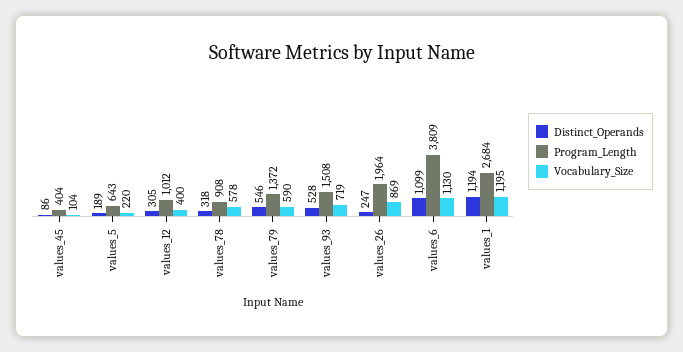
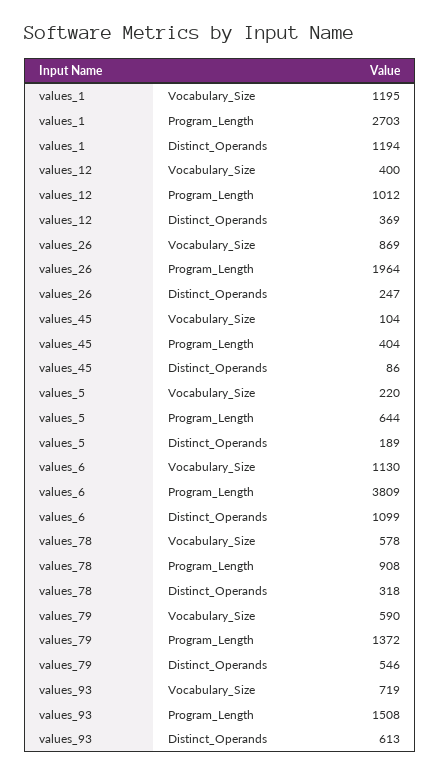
Program_Length, values_5: 643 -> 644
Distinct_Operands, values_12: 305 -> 369
Distinct_Operands, values_93: 528 -> 613
Program_Length, values_1: 2684 -> 2703

